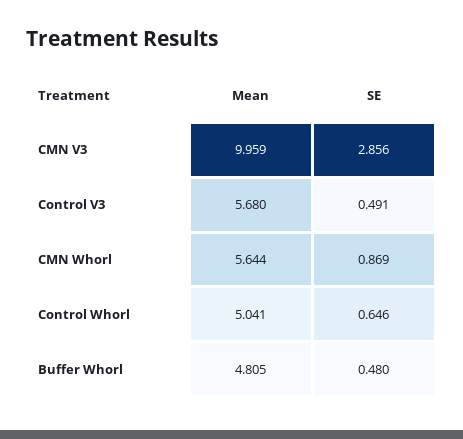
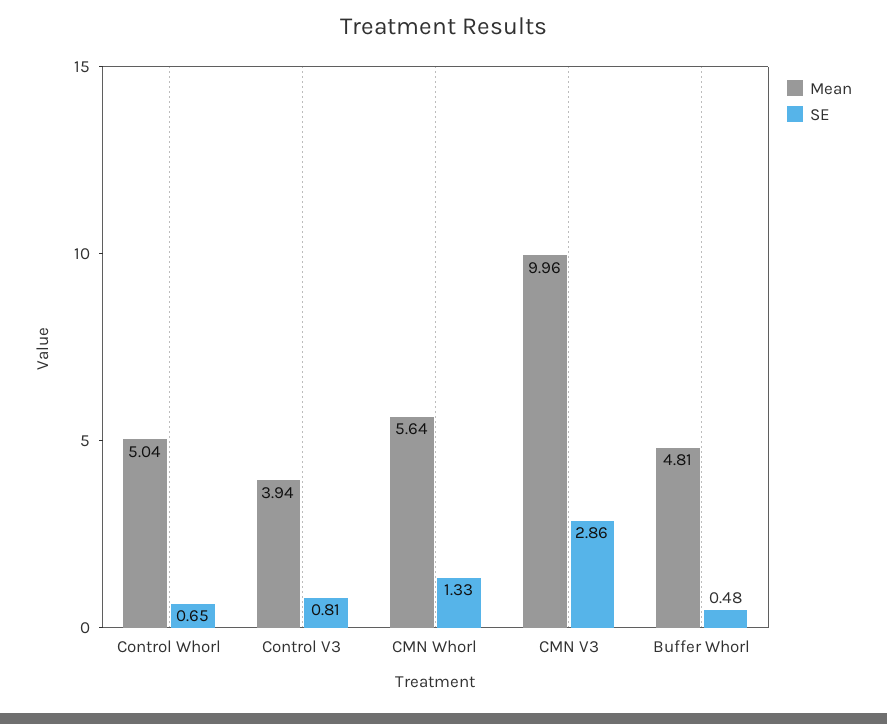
Mean, Control V3: 5.68 -> 3.94
SE, Control V3: 0.491 -> 0.81
SE, CMN Whorl: 0.869 -> 1.33

